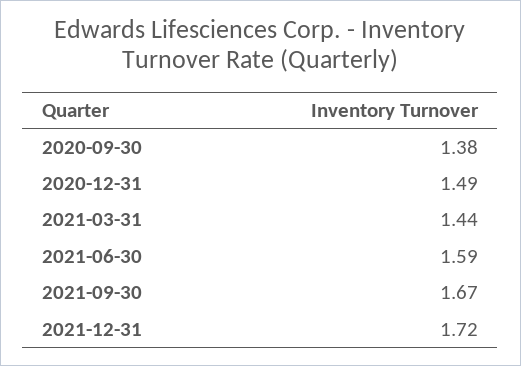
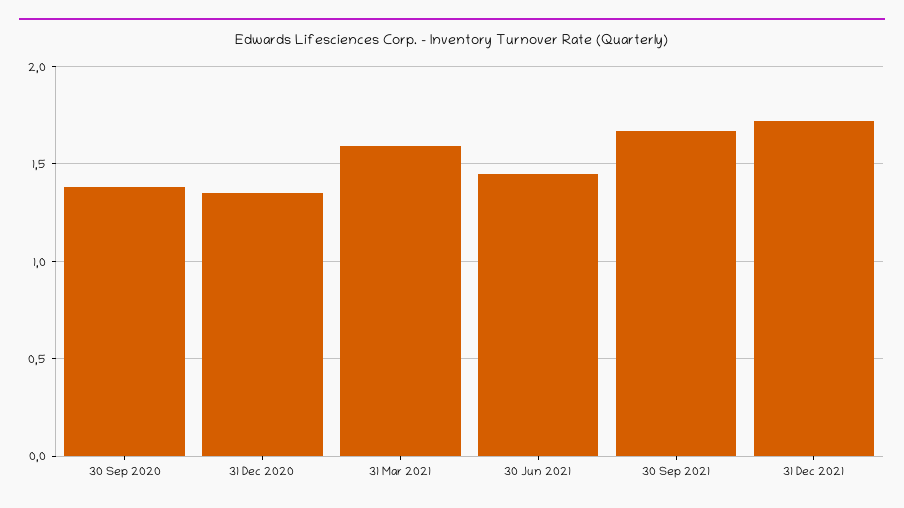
2020-12-31: 1.49 -> 1.35
2021-03-31: 1.44 -> 1.6
2021-06-30: 1.59 -> 1.45

